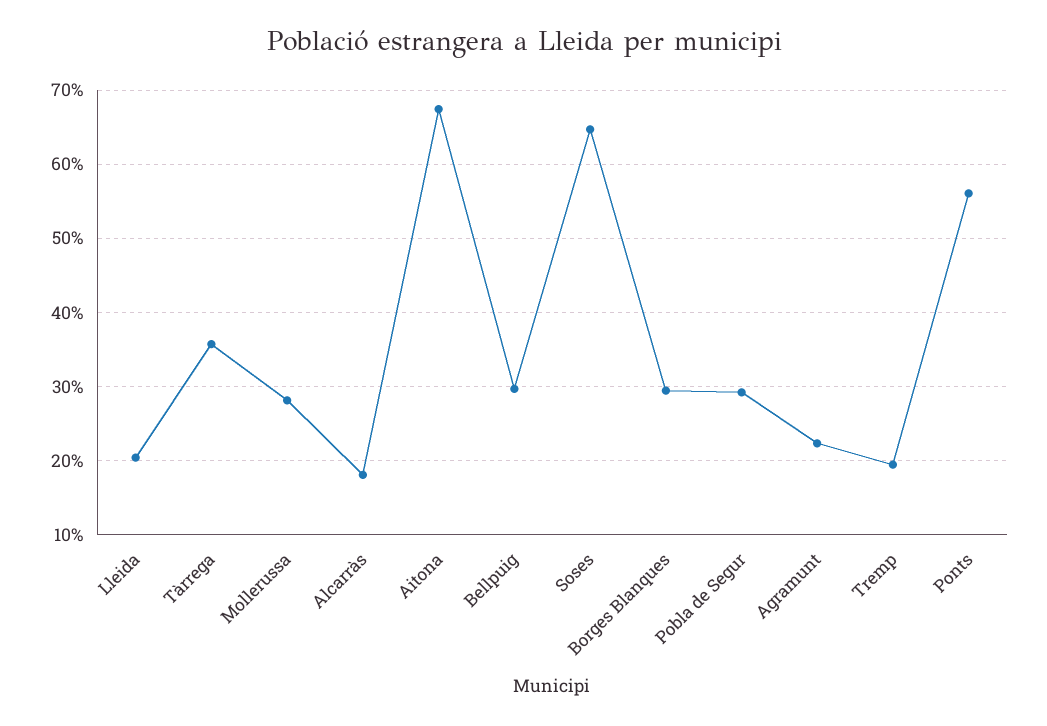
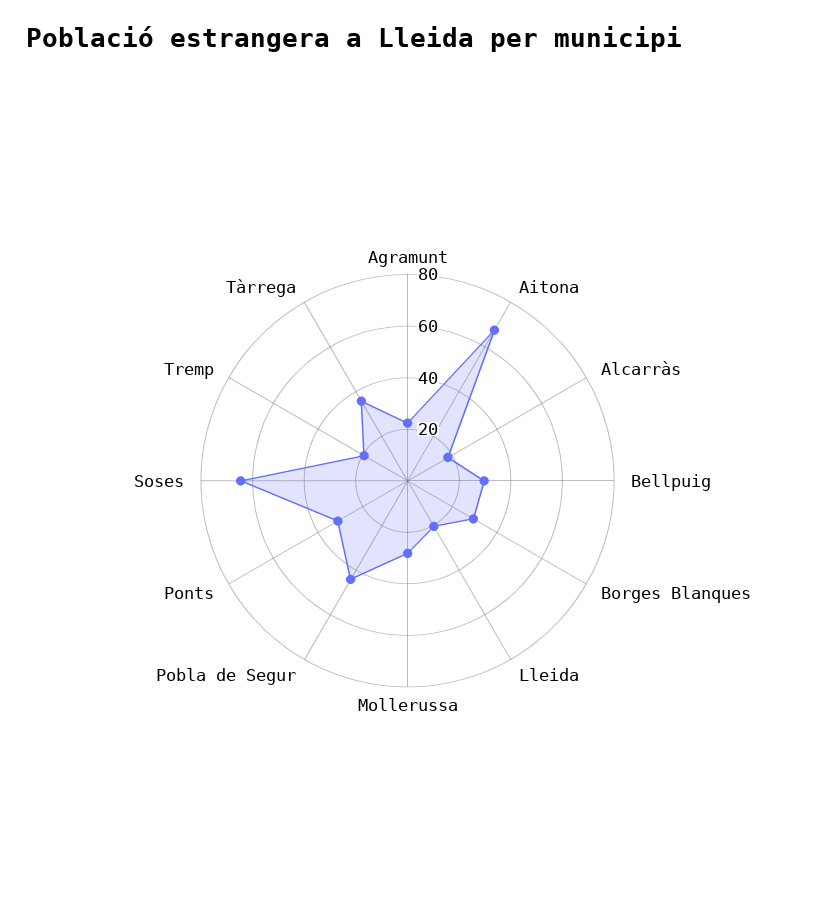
Pobla de Segur: 29 -> 45
Ponts: 56 -> 30

